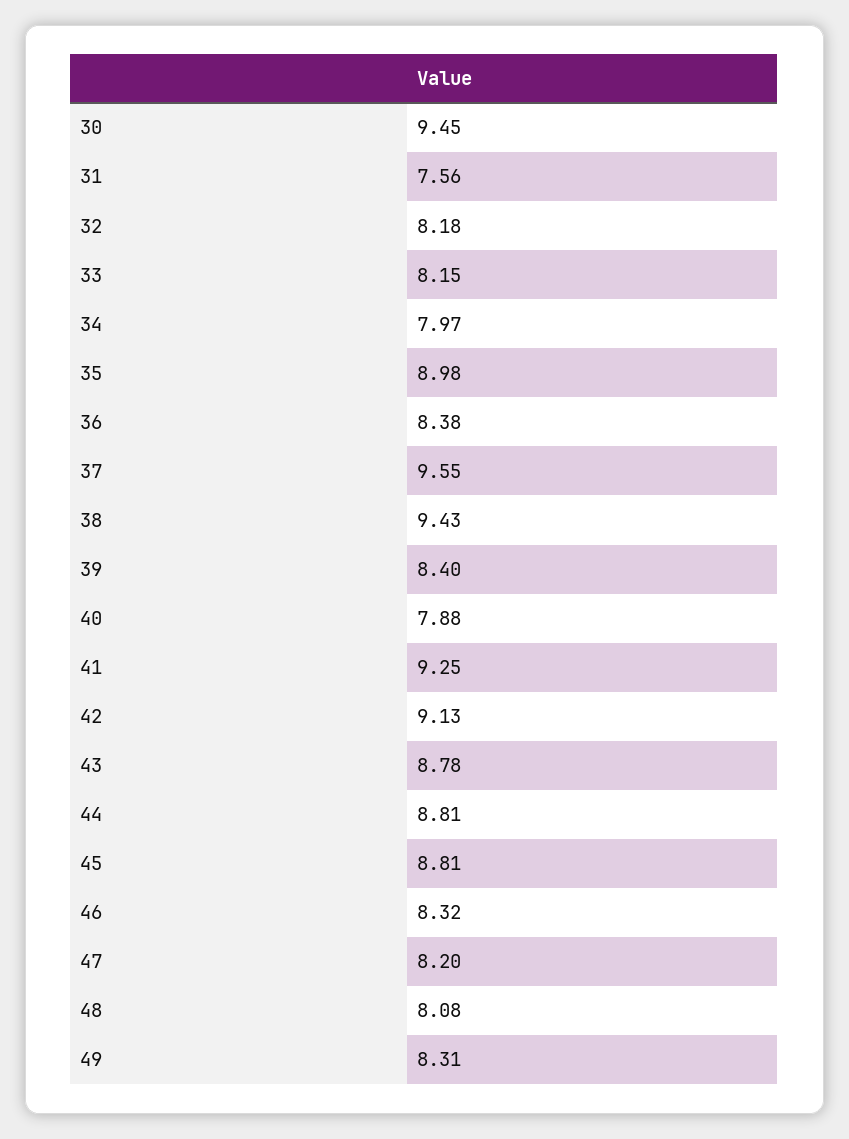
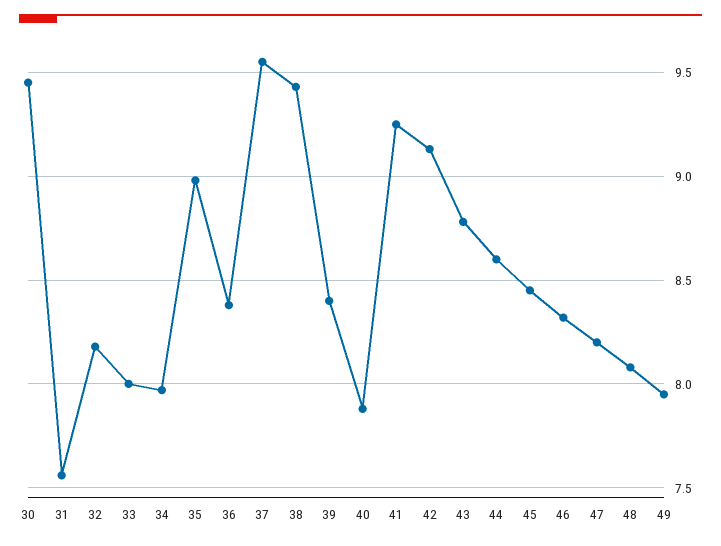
33: 8.15 -> 8
44: 8.81 -> 8.6
45: 8.81 -> 8.45
49: 8.31 -> 7.95

